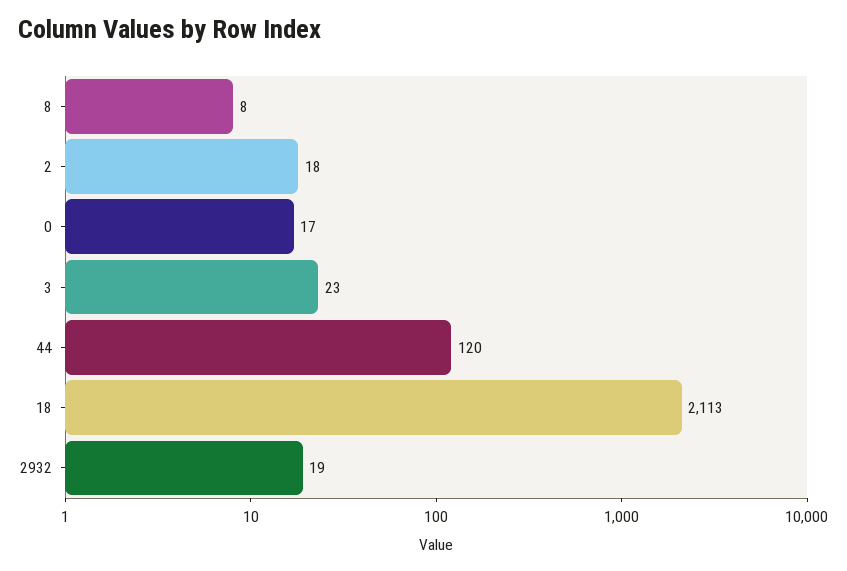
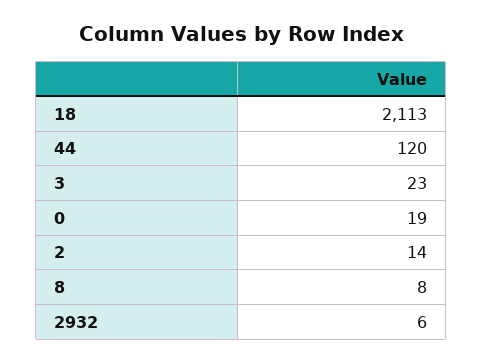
2: 18 -> 14
0: 17 -> 19
2932: 19 -> 6

